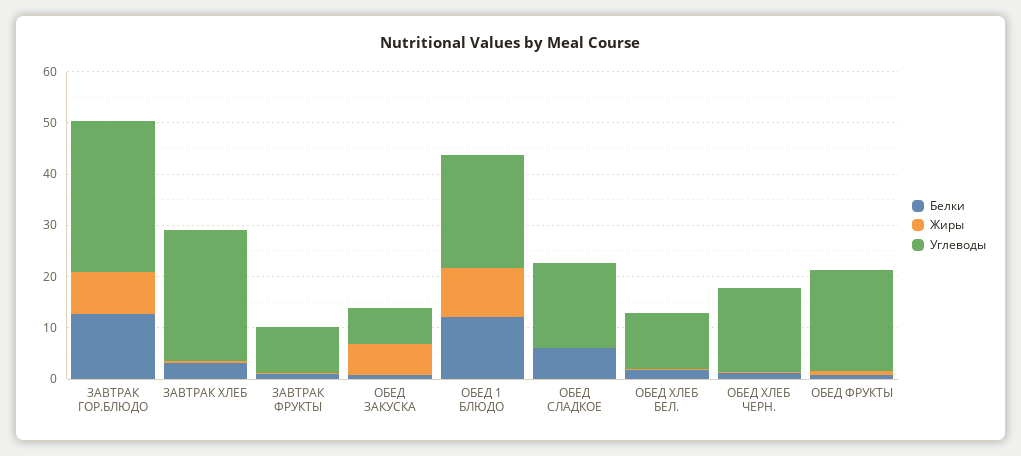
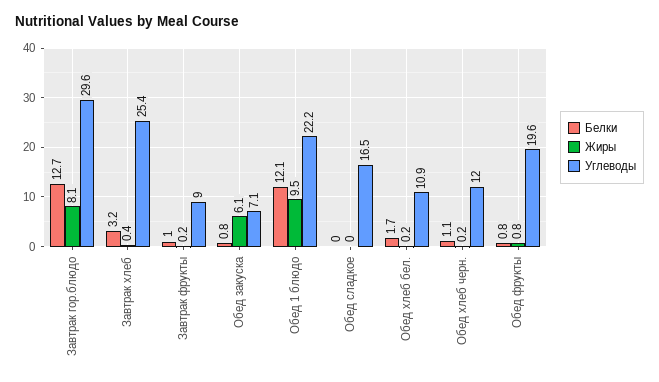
Белки, ОБЕД СЛАДКОЕ: 6 -> 0
Углеводы, ОБЕД ХЛЕБ ЧЕРН.: 16 -> 12

